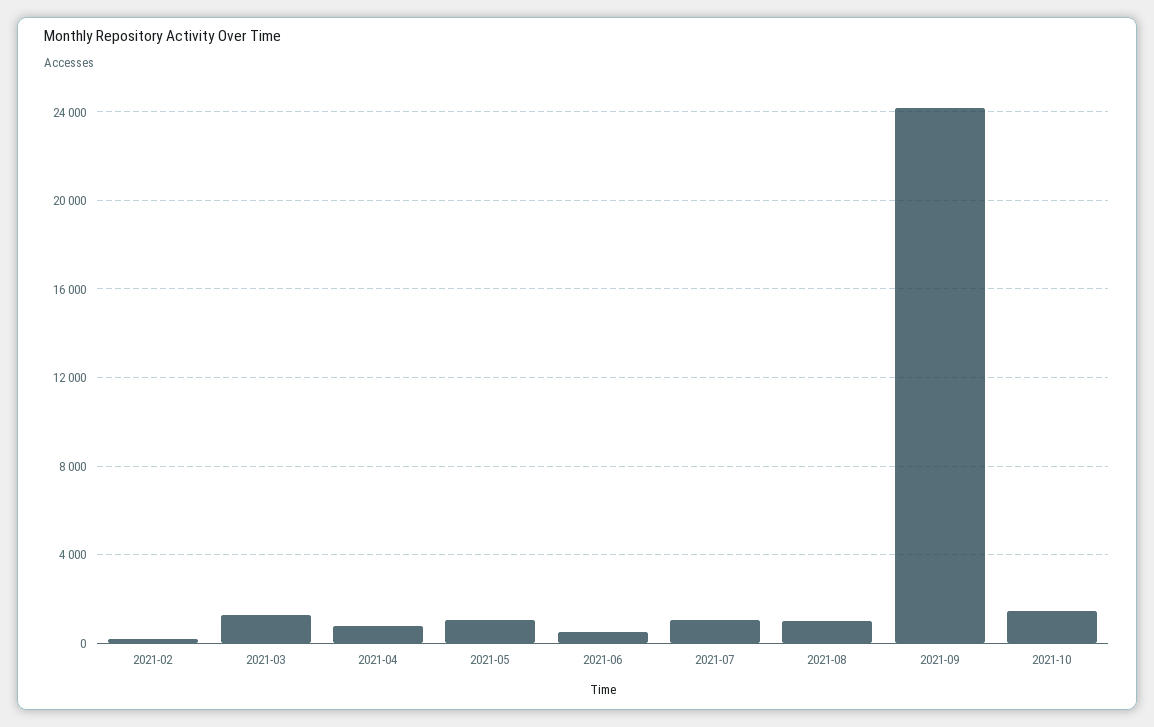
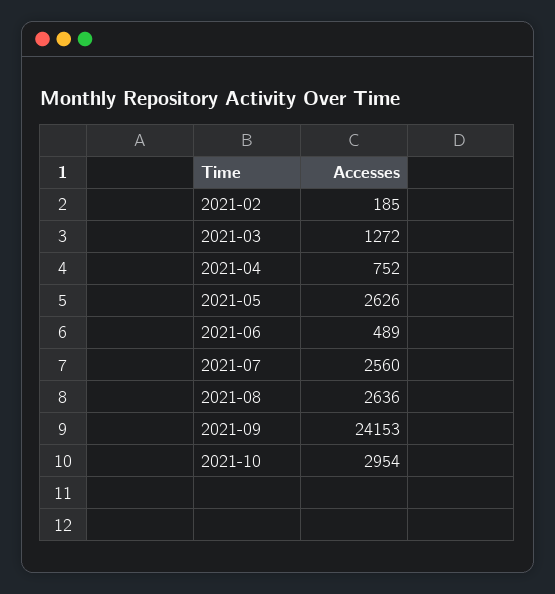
2021-05: 1000 -> 2626
2021-07: 1000 -> 2560
2021-08: 1000 -> 2636
2021-10: 1500 -> 2954

